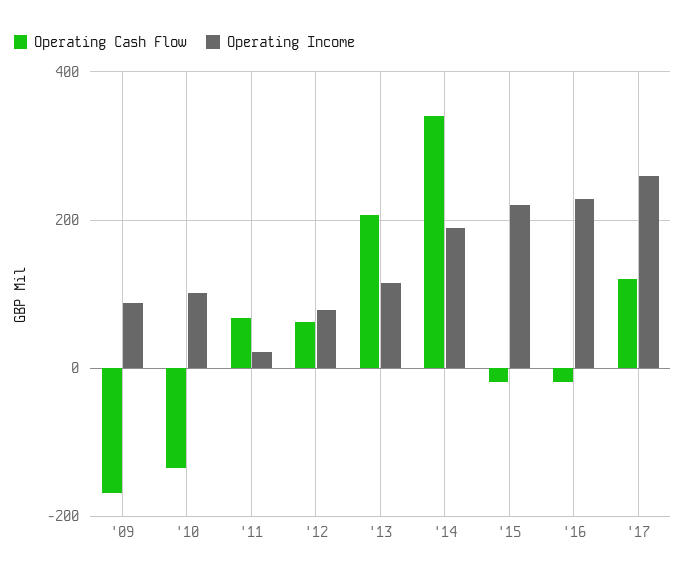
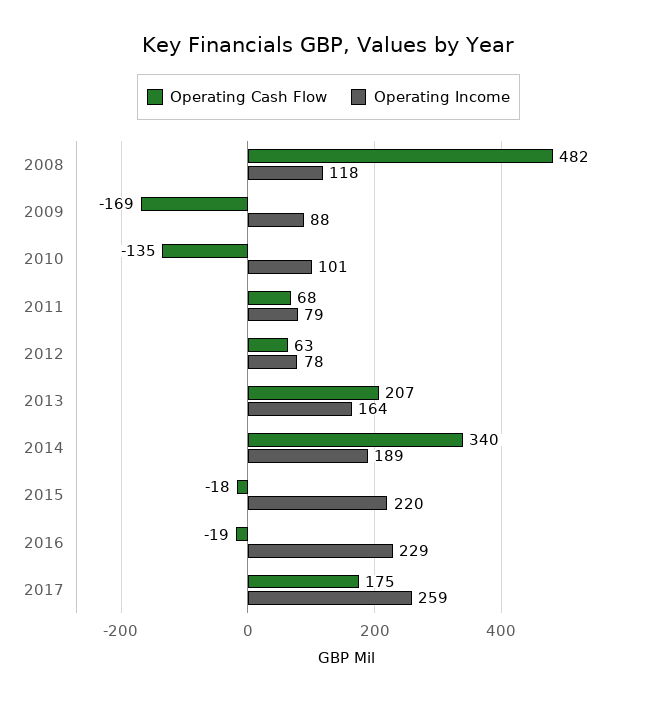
Operating Income, '11: 20 -> 79
Operating Income, '13: 120 -> 164
Operating Cash Flow, '17: 120 -> 175
Operating Cash Flow, 2008: none -> 482
Operating Income, 2008: none -> 118

